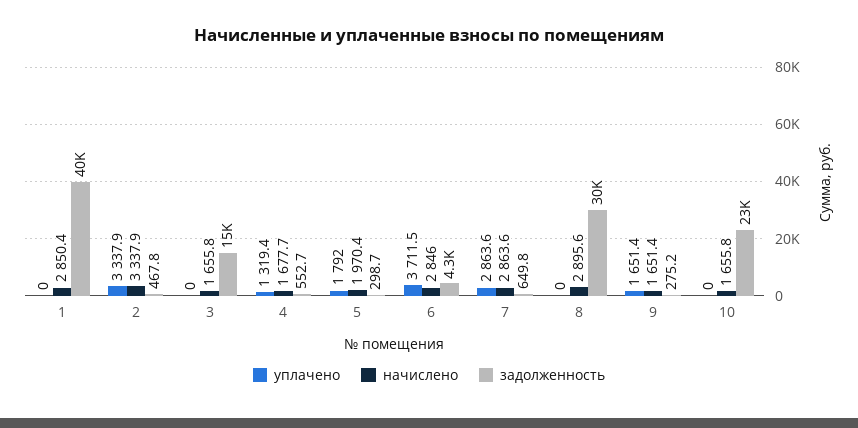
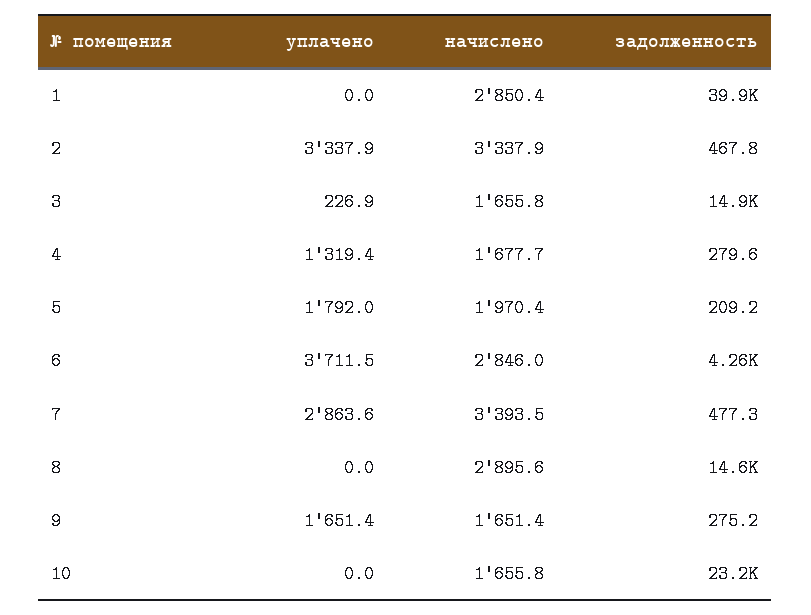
уплачено, 3: 0 -> 226.9
задолженность, 4: 552.7 -> 279.6
задолженность, 5: 298.7 -> 209.2
начислено, 7: 2863.6 -> 3393.5
задолженность, 7: 649.8 -> 477.3
задолженность, 8: 30000 -> 14600

